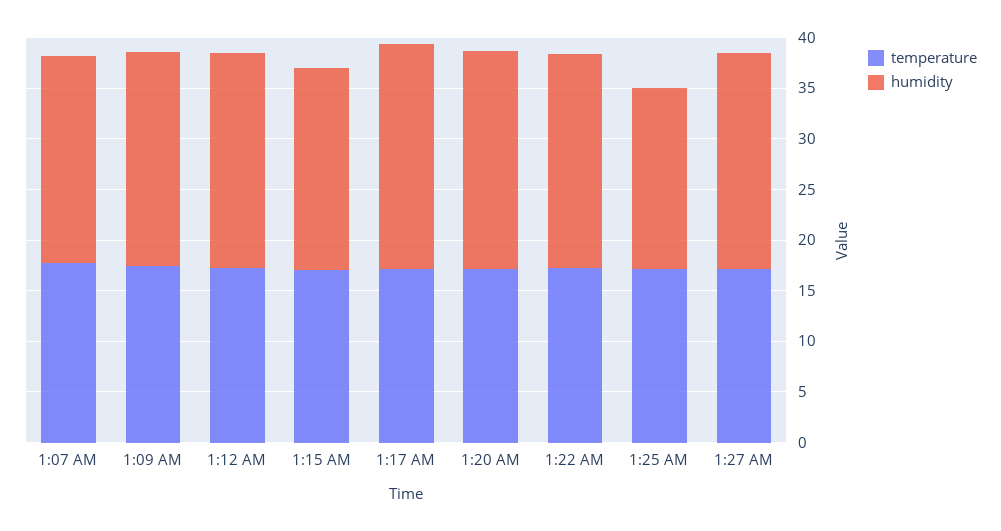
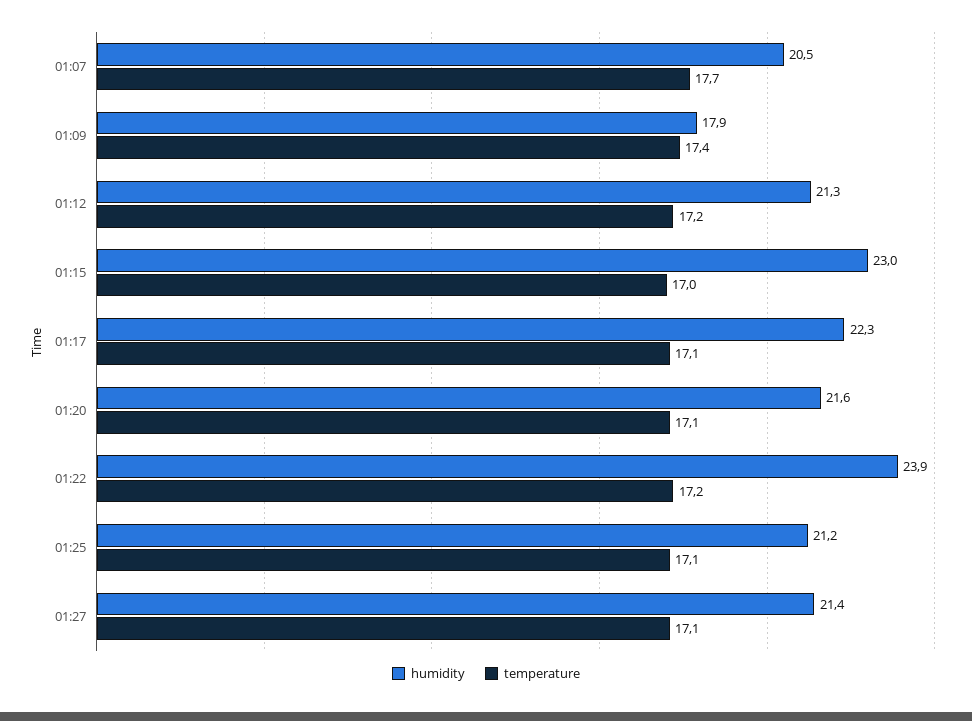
humidity, 1:09 AM: 21 -> 17.9
humidity, 1:15 AM: 20 -> 23
humidity, 1:22 AM: 21 -> 23.9
humidity, 1:25 AM: 18 -> 21.2

